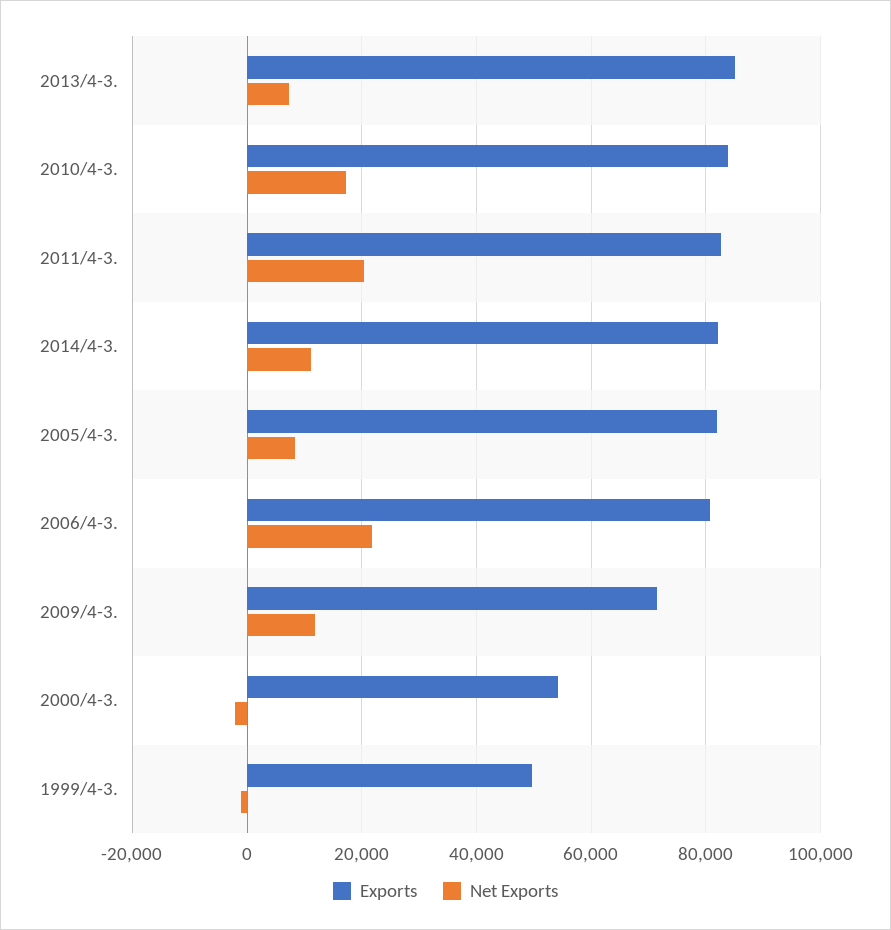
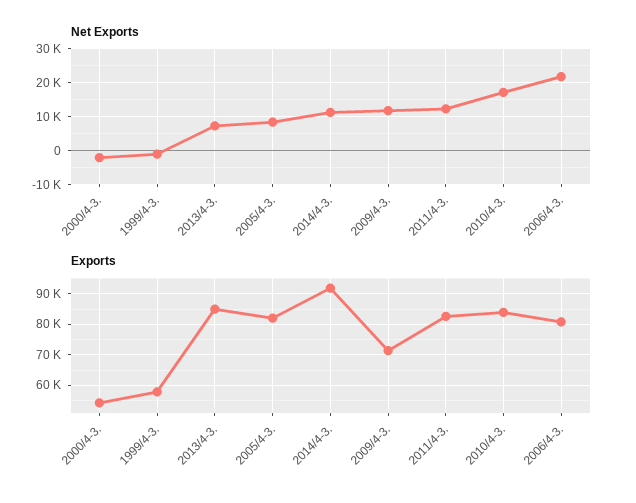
Net Exports, 2011/4-3.: 20000 -> 12000
Exports, 2014/4-3.: 82000 -> 92000
Exports, 1999/4-3.: 50000 -> 58000

